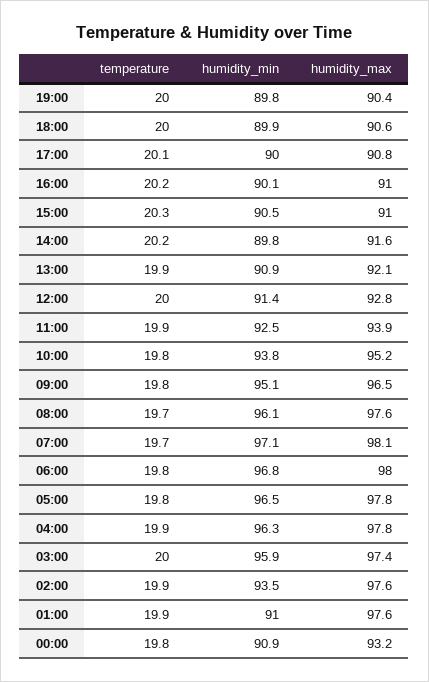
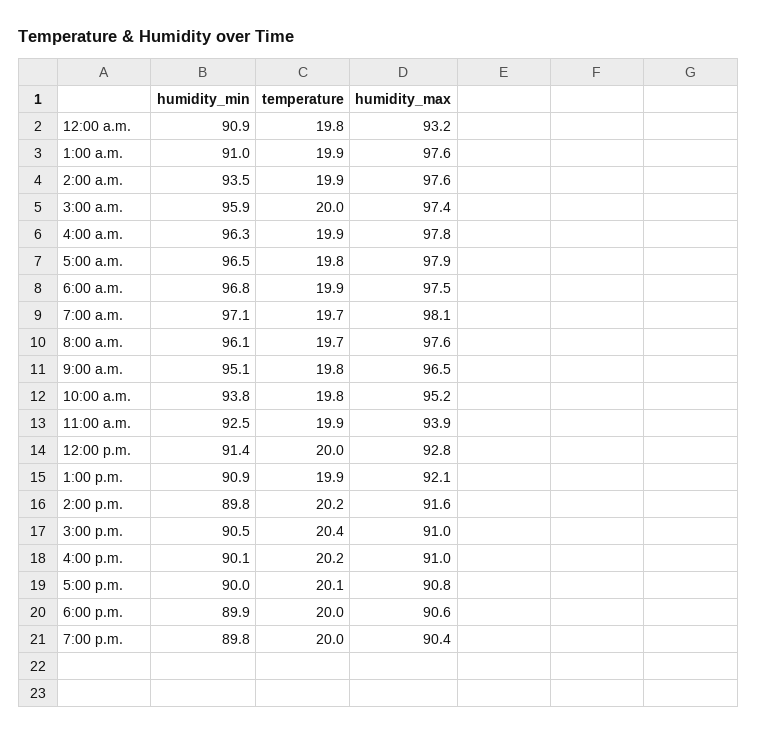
temperature, 15:00: 20.3 -> 20.4
temperature, 06:00: 19.8 -> 19.9
humidity_max, 06:00: 98 -> 97.5
humidity_max, 05:00: 97.8 -> 97.9

